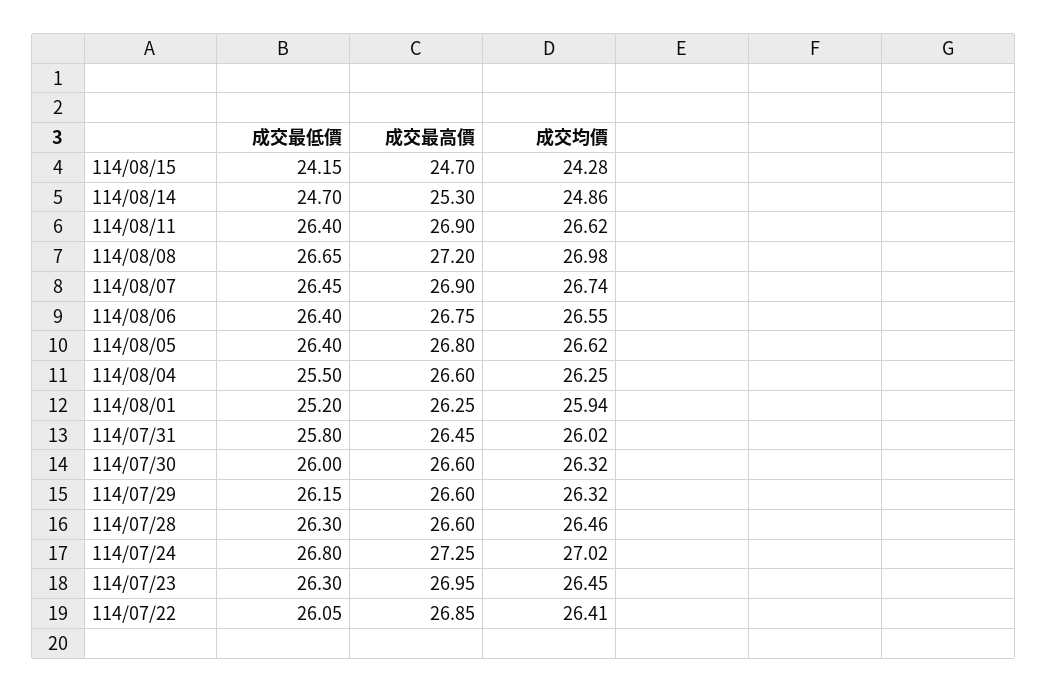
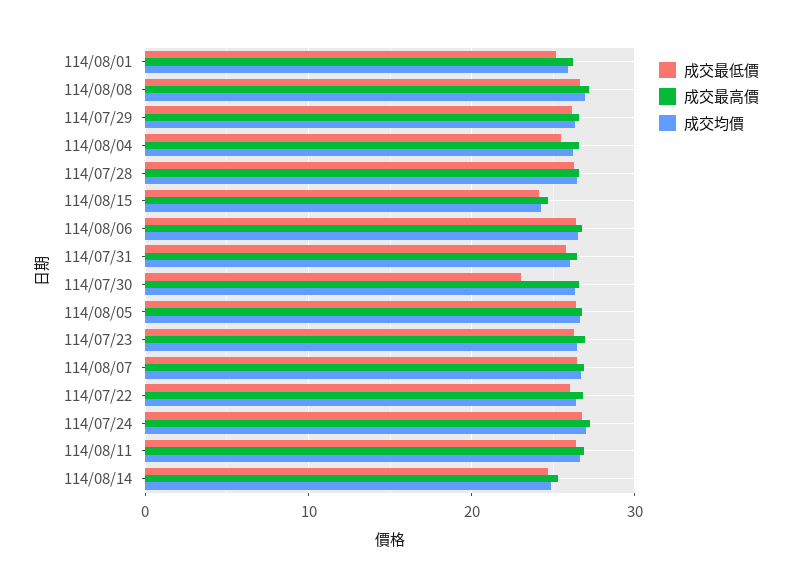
成交最低價, 114/07/30: 26 -> 23

